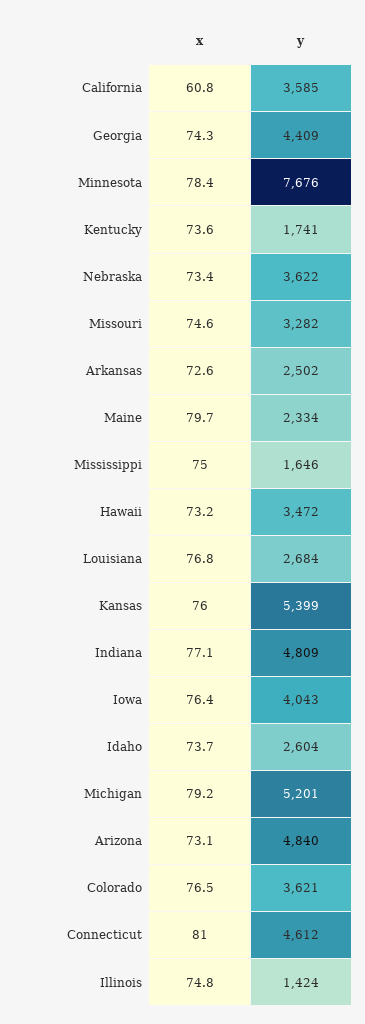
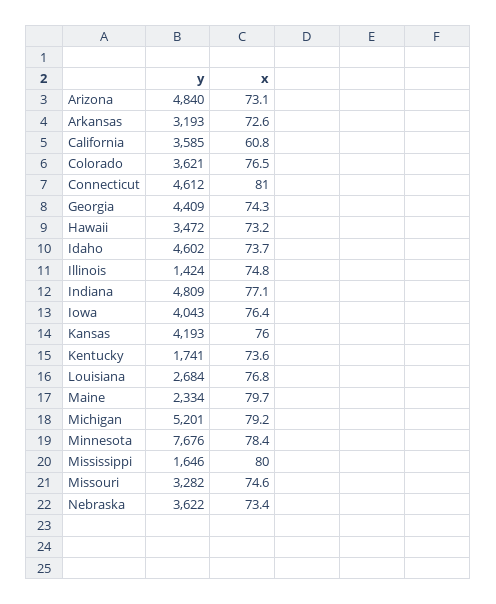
y, Arkansas: 2502 -> 3193
x, Mississippi: 75 -> 80
y, Kansas: 5399 -> 4193
y, Idaho: 2604 -> 4602

